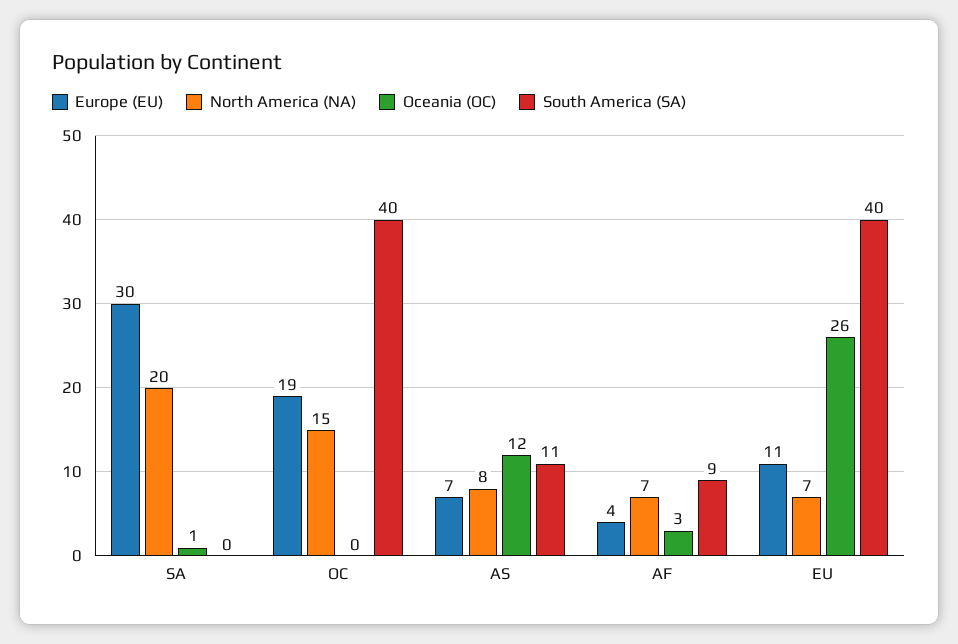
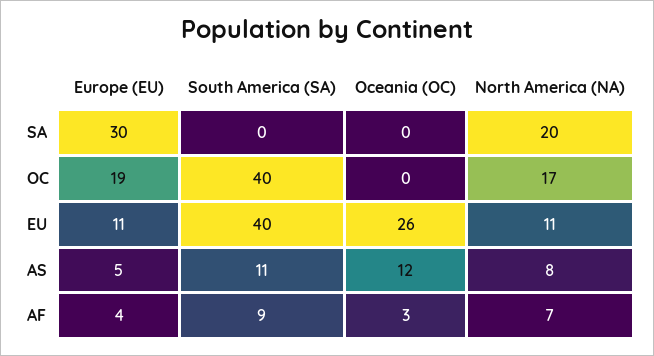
Oceania (OC), SA: 1 -> 0
North America (NA), OC: 15 -> 17
Europe (EU), AS: 7 -> 5
North America (NA), EU: 7 -> 11

